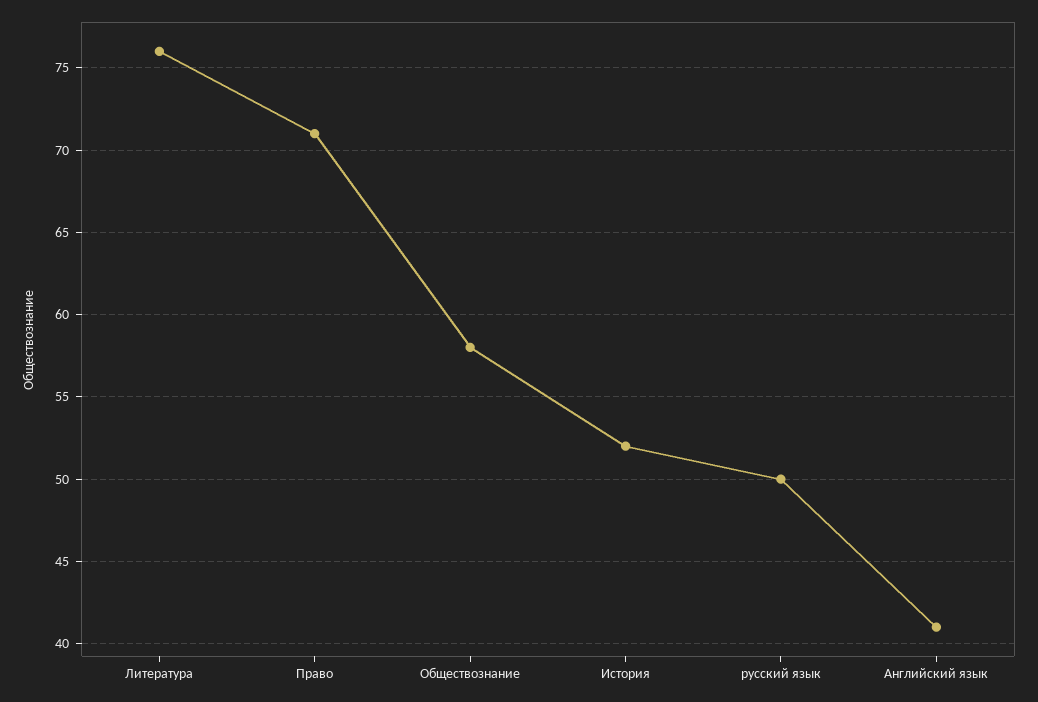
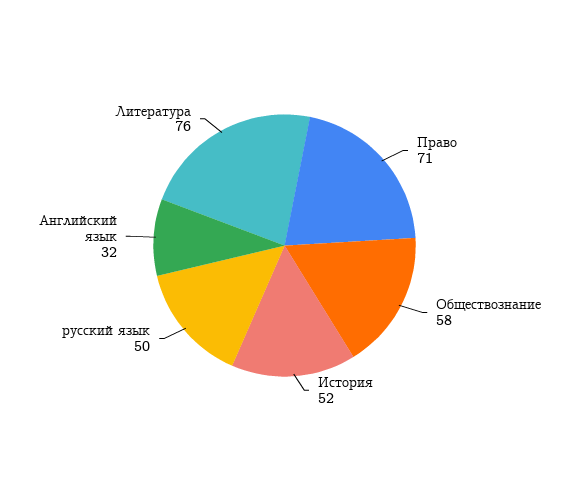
Английский язык: 41 -> 32

